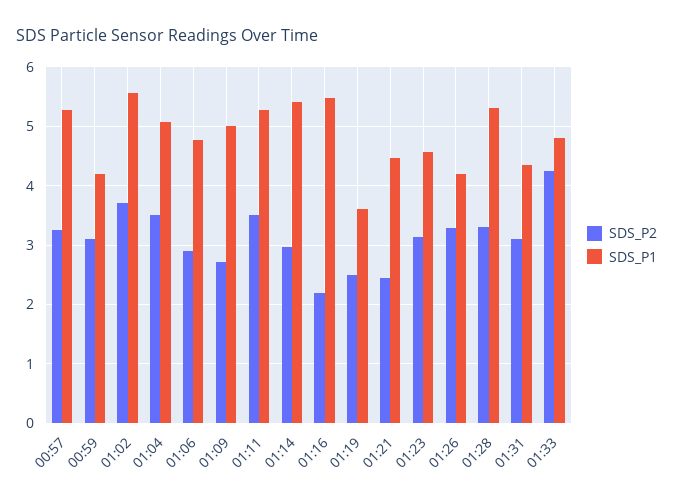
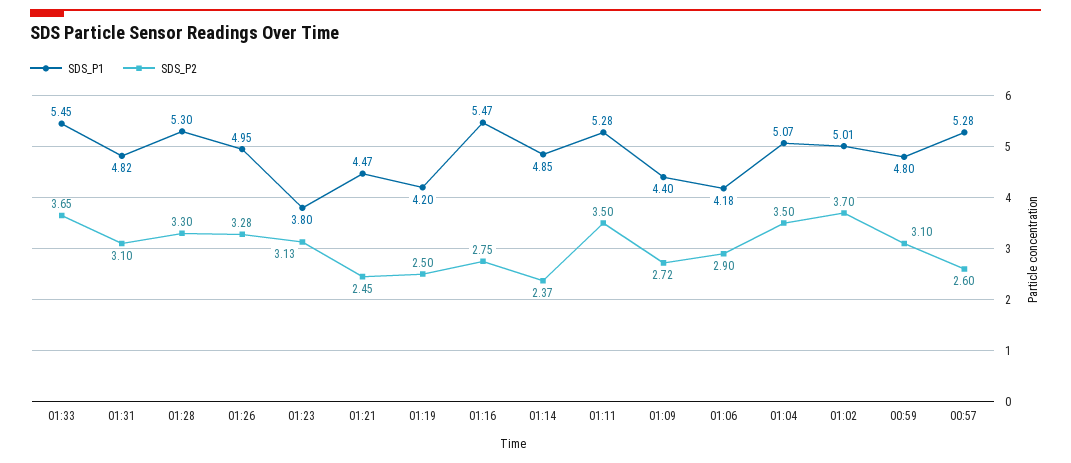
SDS_P2, 00:57: 3.2 -> 2.6
SDS_P1, 00:59: 4.2 -> 4.8
SDS_P1, 01:02: 5.6 -> 5.01
SDS_P1, 01:06: 4.8 -> 4.18
SDS_P1, 01:09: 5 -> 4.4
SDS_P2, 01:14: 3 -> 2.37
SDS_P1, 01:14: 5.4 -> 4.85
SDS_P2, 01:16: 2.2 -> 2.75
SDS_P1, 01:19: 3.6 -> 4.2
SDS_P1, 01:23: 4.6 -> 3.8
SDS_P1, 01:26: 4.2 -> 4.95
SDS_P1, 01:31: 4.4 -> 4.82
SDS_P2, 01:33: 4.2 -> 3.65
SDS_P1, 01:33: 4.8 -> 5.45

